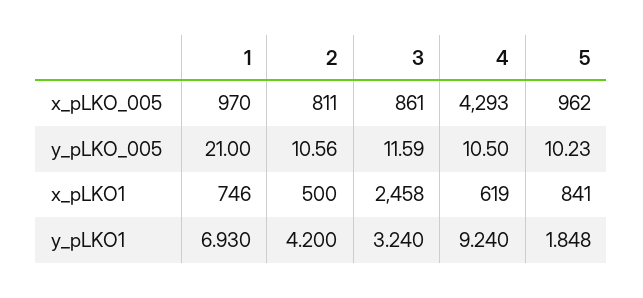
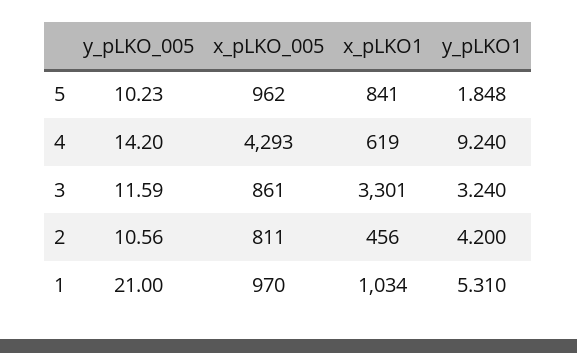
4, y_pLKO_005: 10.5 -> 14.2
1, x_pLKO1: 746 -> 1034
2, x_pLKO1: 500 -> 456
3, x_pLKO1: 2458 -> 3301
1, y_pLKO1: 6.93 -> 5.31

